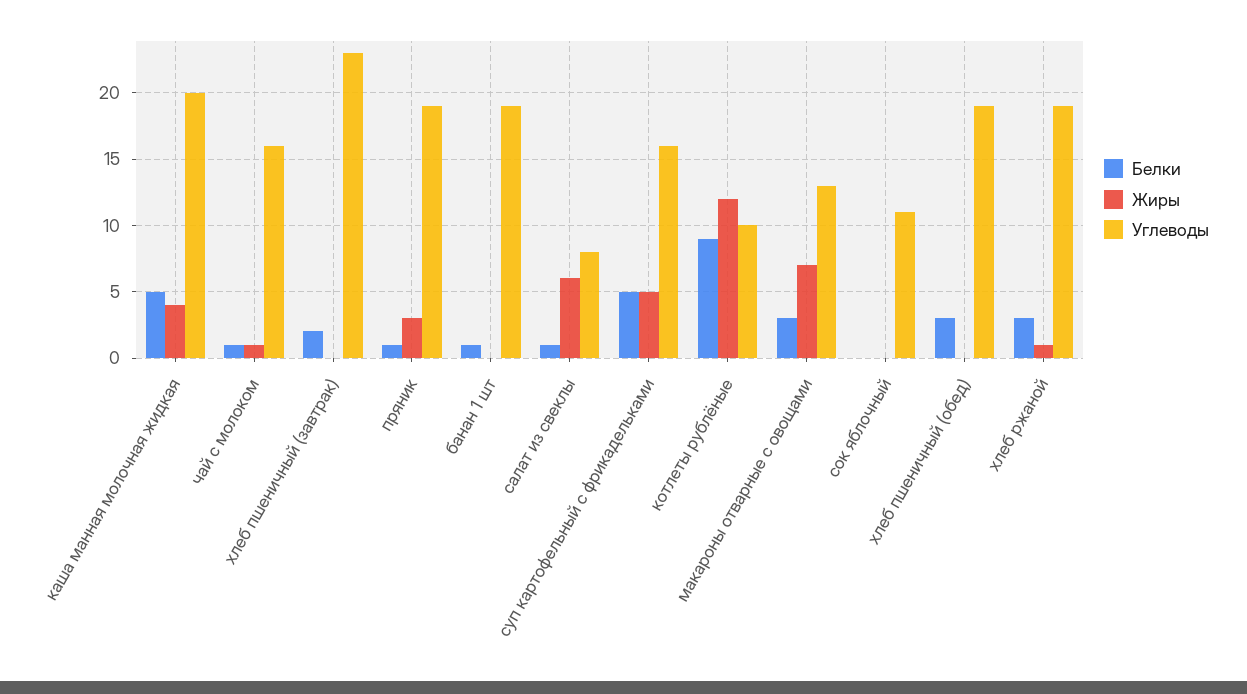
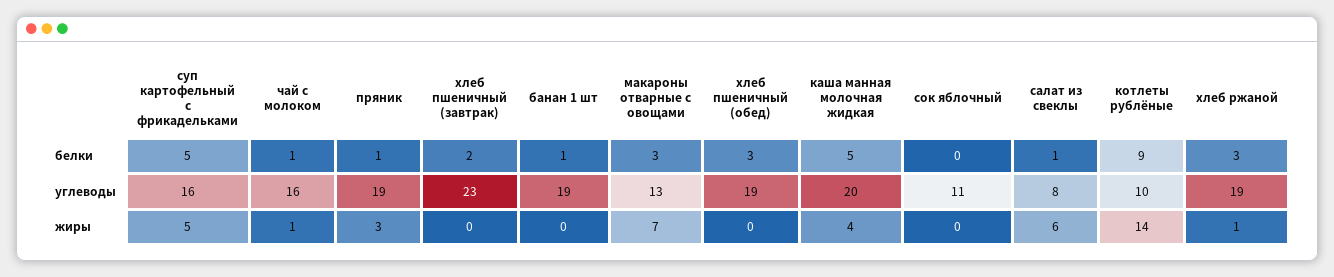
Жиры, котлеты рублёные: 12 -> 14

